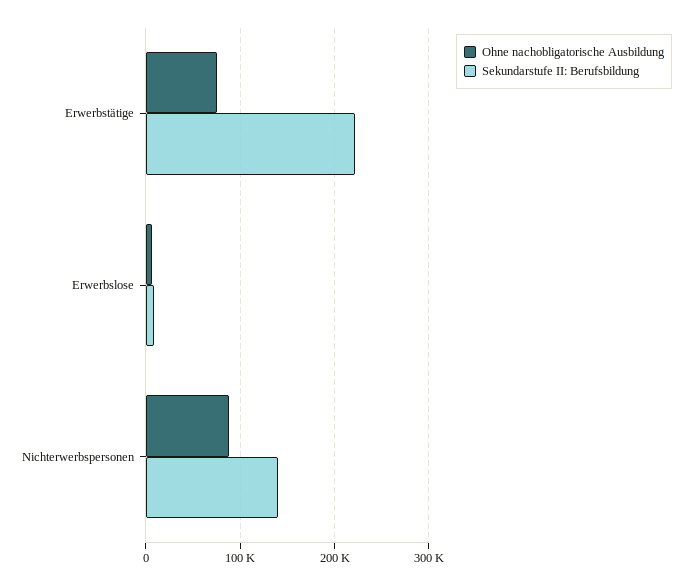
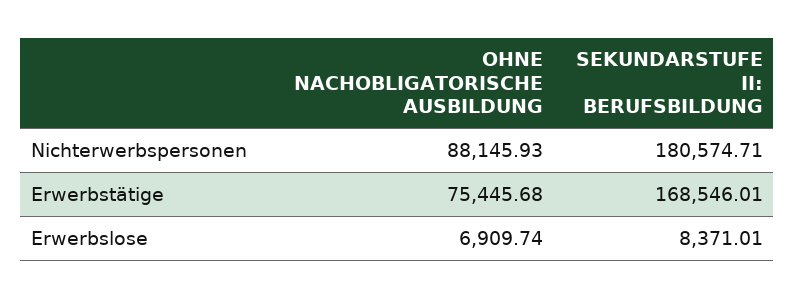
Sekundarstufe II: Berufsbildung, Erwerbstätige: 220000 -> 168546.01
Sekundarstufe II: Berufsbildung, Nichterwerbspersonen: 140000 -> 180574.71

